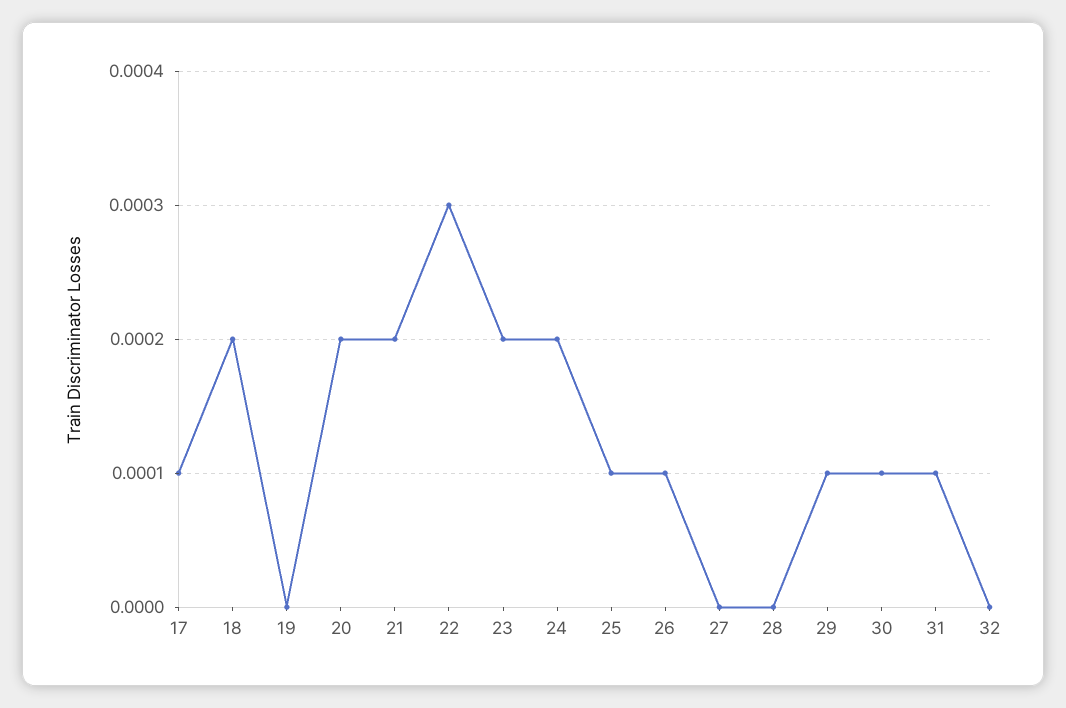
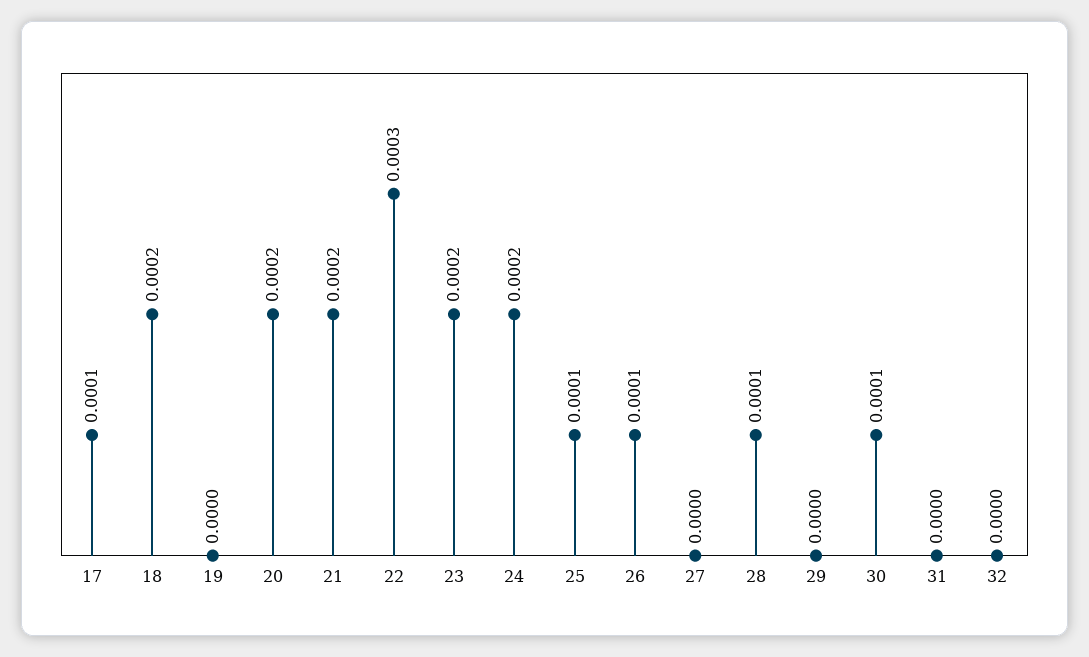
28: 0 -> 0.0001
29: 0.0001 -> 0
31: 0.0001 -> 0

